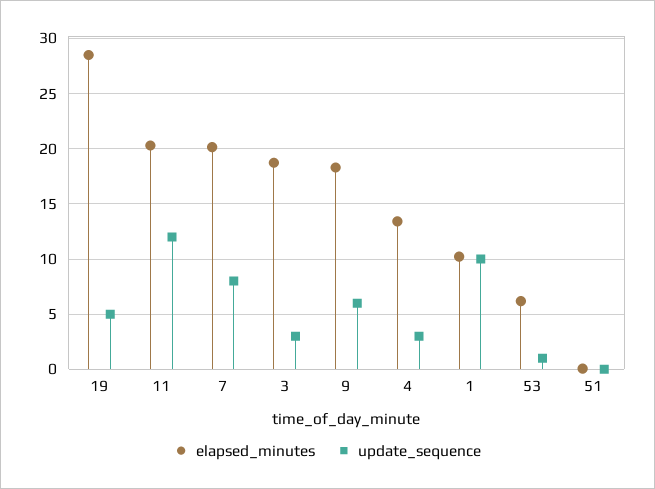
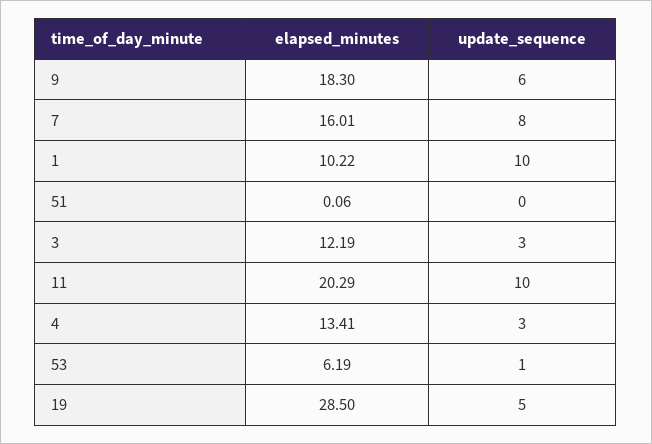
update_sequence, 11: 12 -> 10
elapsed_minutes, 7: 20 -> 16.01
elapsed_minutes, 3: 19 -> 12.19

